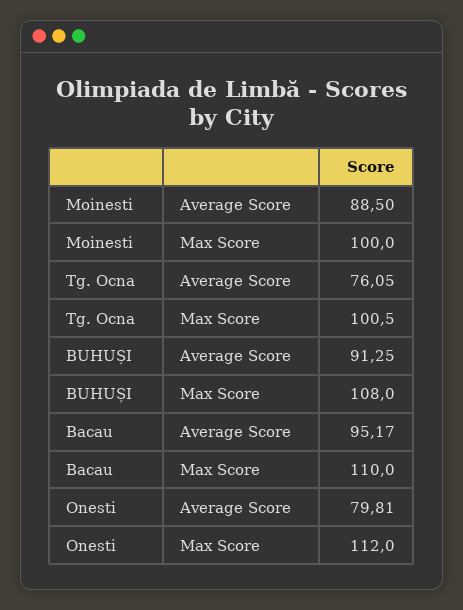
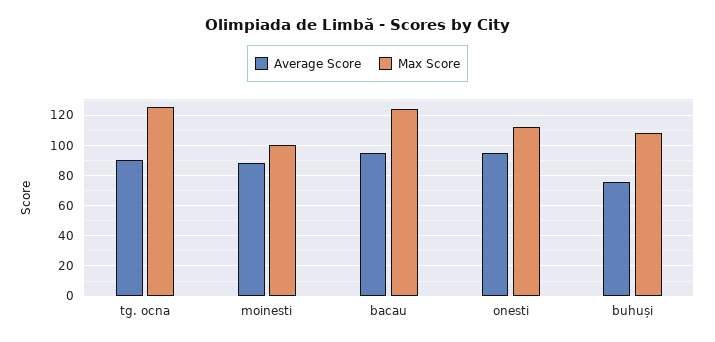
Average Score, Tg. Ocna: 76.05 -> 90
Max Score, Tg. Ocna: 100.5 -> 125
Average Score, BUHUȘI: 91.25 -> 75
Max Score, Bacau: 110 -> 125
Average Score, Onesti: 79.81 -> 95

